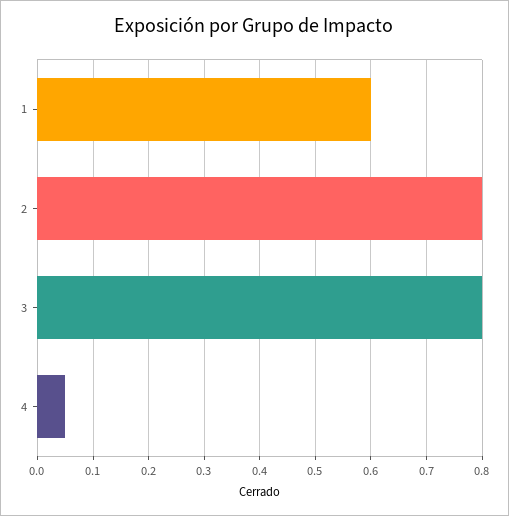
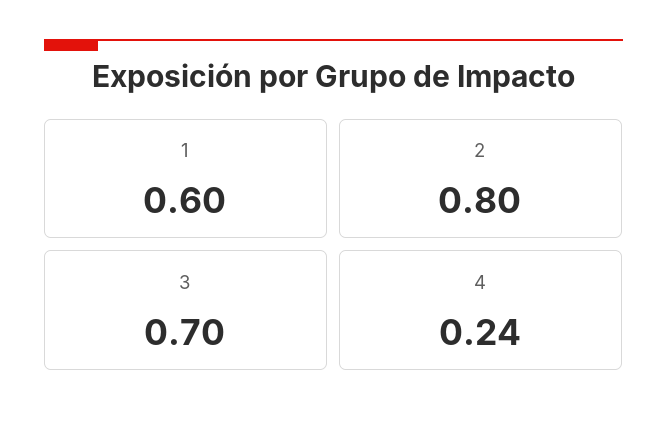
3: 0.8 -> 0.7
4: 0.05 -> 0.24

